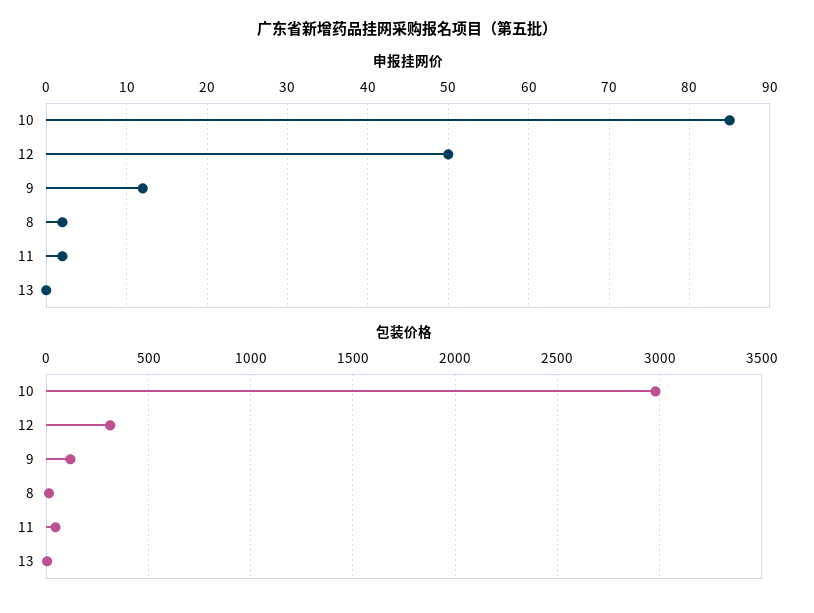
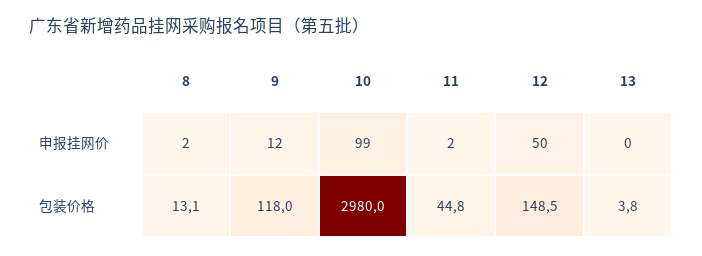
申报挂网价, 10: 85 -> 99
包装价格, 12: 300 -> 148.5

